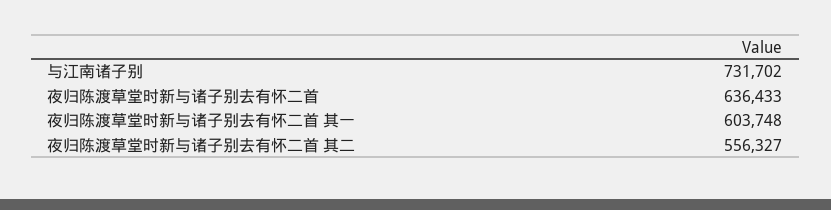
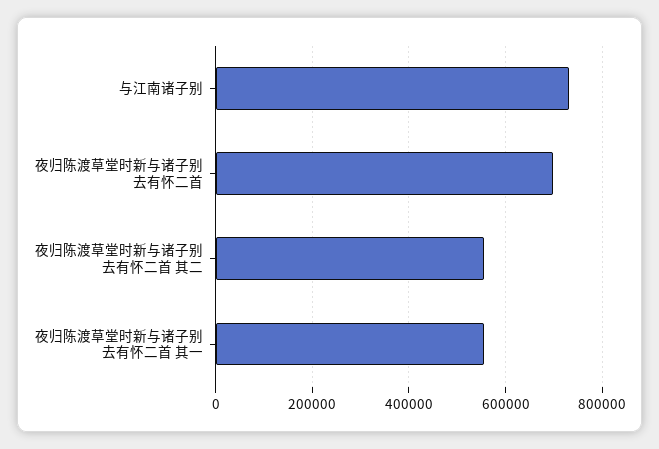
夜归陈渡草堂时新与诸子别去有怀二首: 636433 -> 700000
夜归陈渡草堂时新与诸子别去有怀二首 其一: 603748 -> 560000

